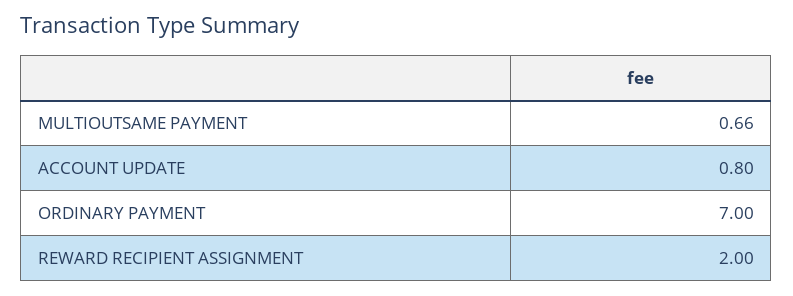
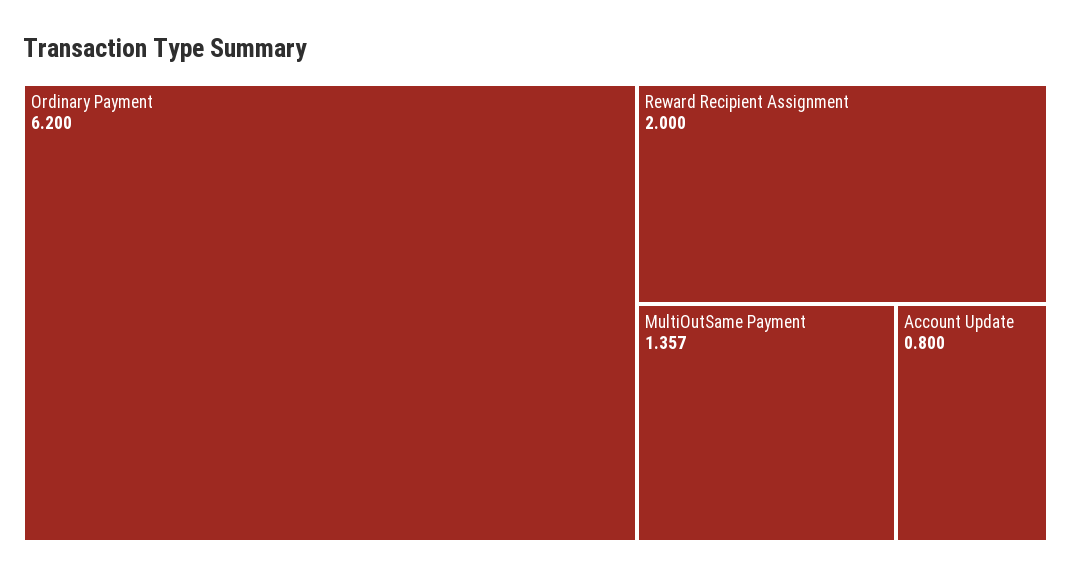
MULTIOUTSAME PAYMENT: 0.66 -> 1.357
ORDINARY PAYMENT: 7 -> 6.2

